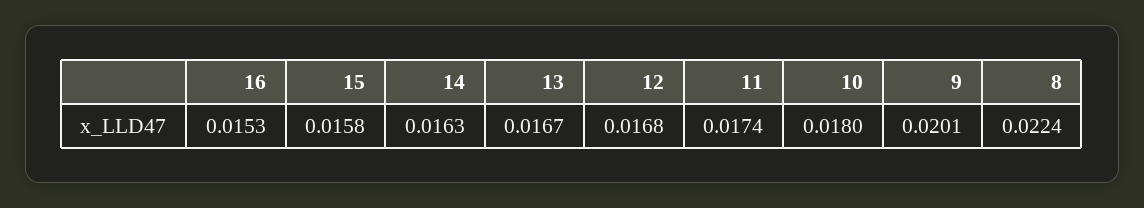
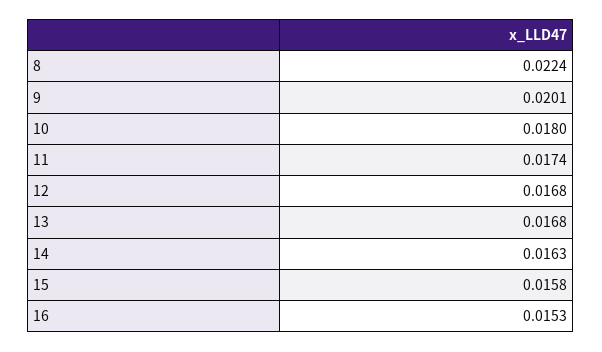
13: 0.0167 -> 0.0168

